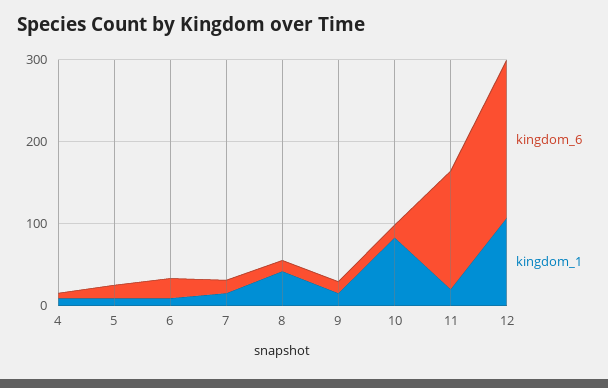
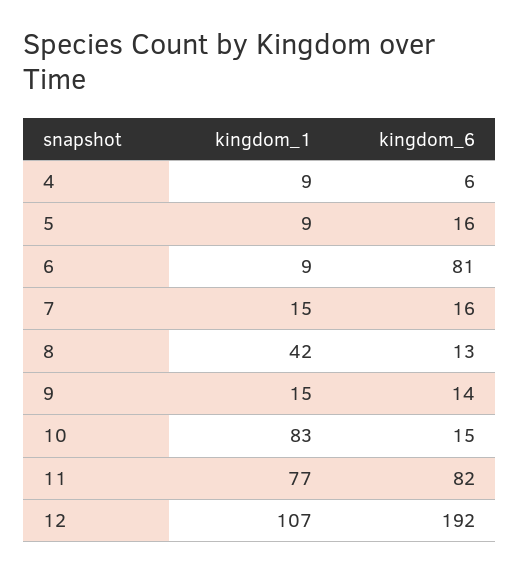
kingdom_6, 6: 20 -> 81
kingdom_6, 11: 140 -> 82
kingdom_1, 11: 20 -> 77

